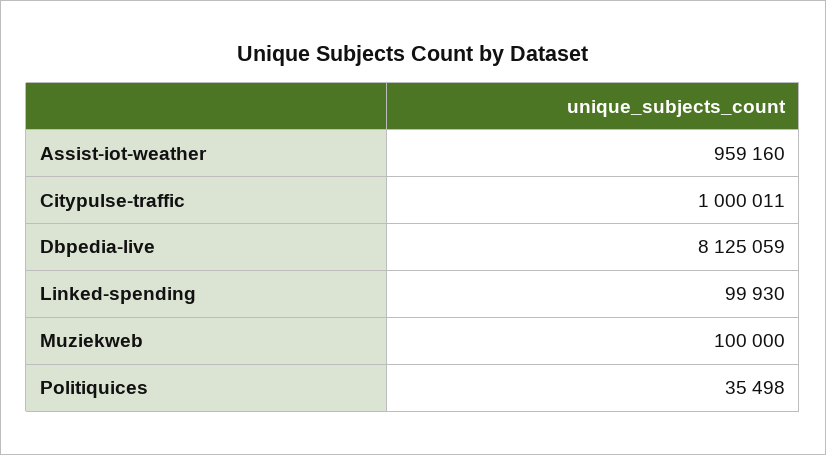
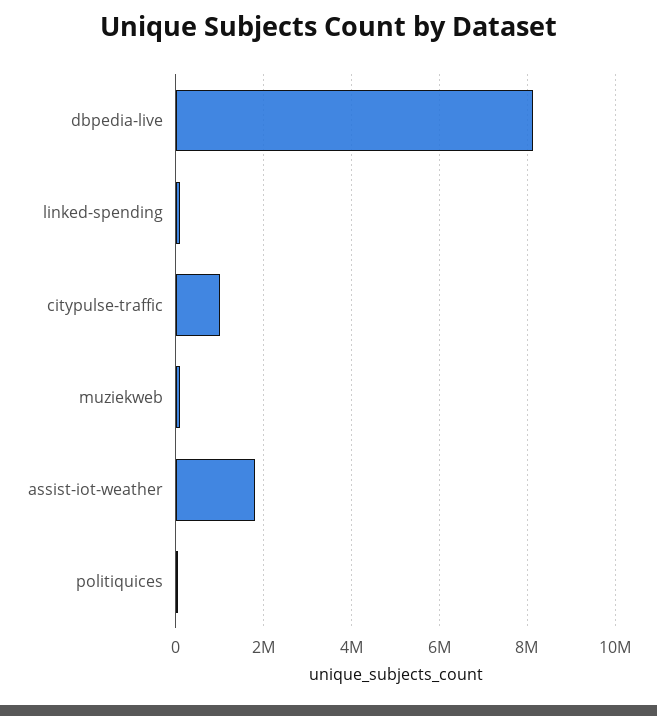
Assist-iot-weather: 959160 -> 1800000

